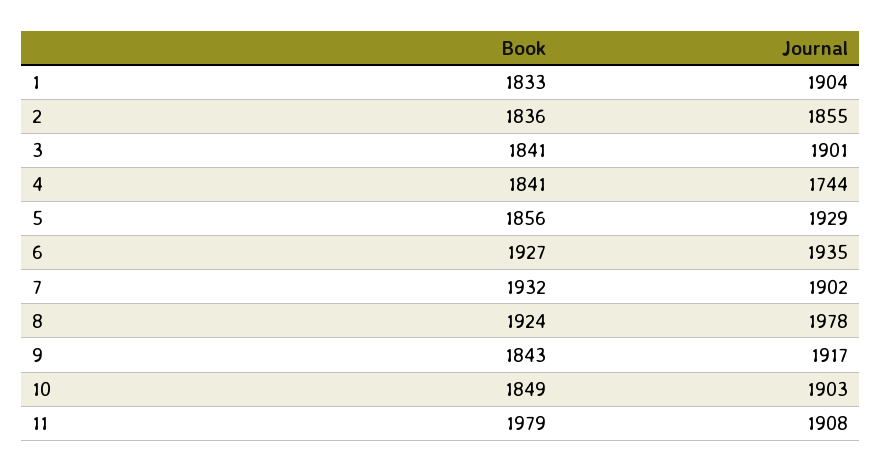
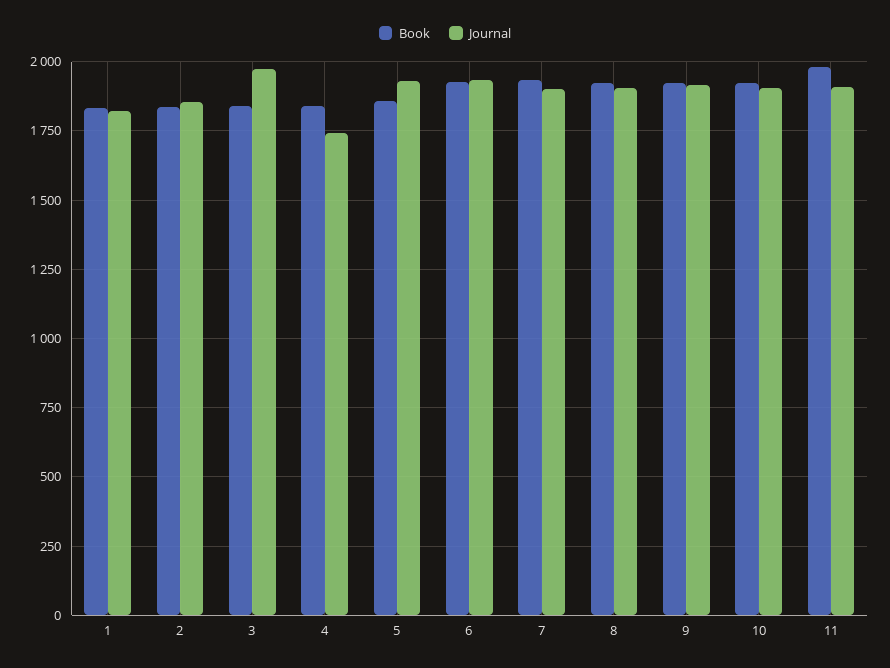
Journal, 1: 1904 -> 1825
Journal, 3: 1901 -> 1975
Journal, 8: 1978 -> 1900
Book, 9: 1843 -> 1925
Book, 10: 1849 -> 1925

